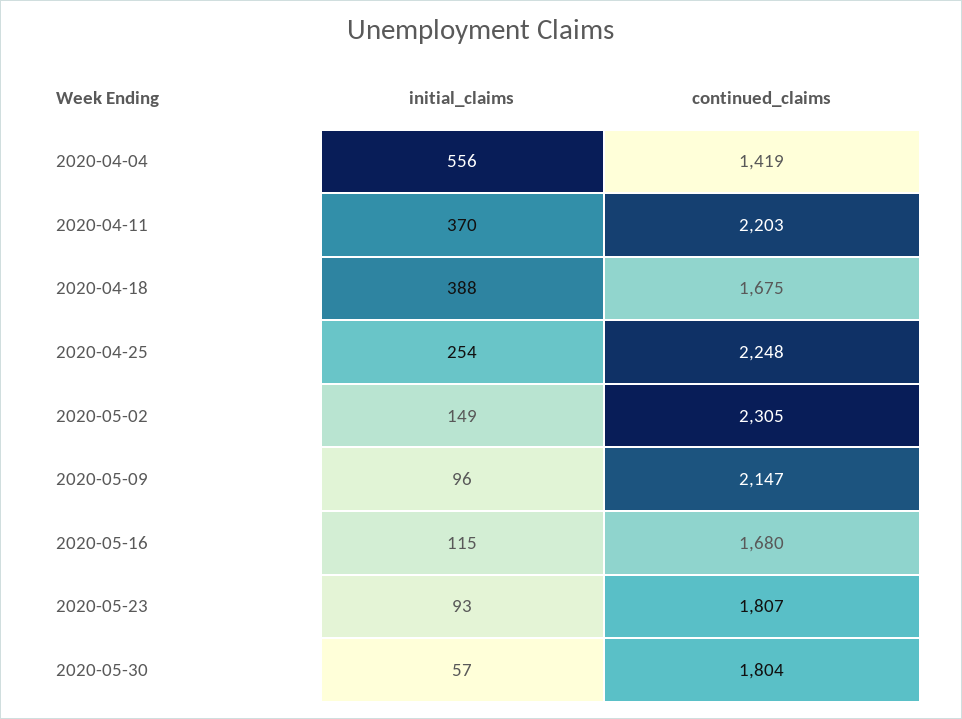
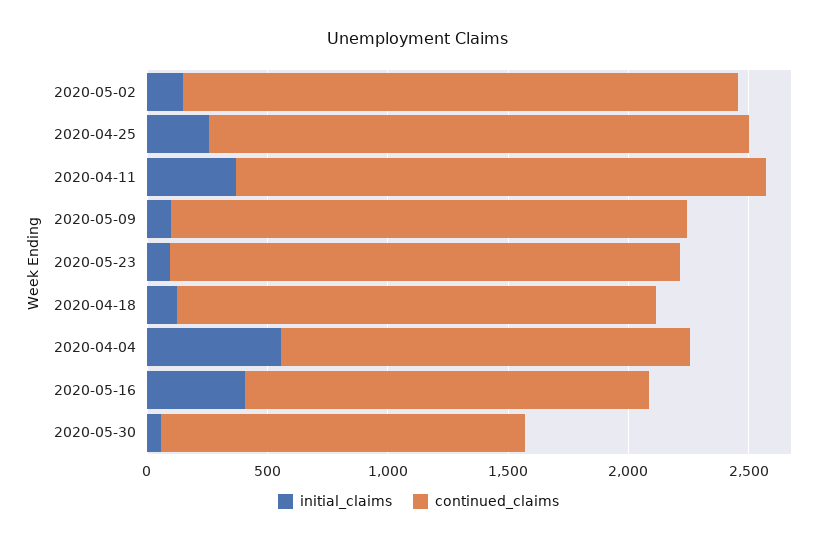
continued_claims, 2020-04-04: 1419 -> 1700
initial_claims, 2020-04-18: 388 -> 100
continued_claims, 2020-04-18: 1675 -> 2000
initial_claims, 2020-05-16: 115 -> 400
continued_claims, 2020-05-23: 1807 -> 2100
continued_claims, 2020-05-30: 1804 -> 1500

